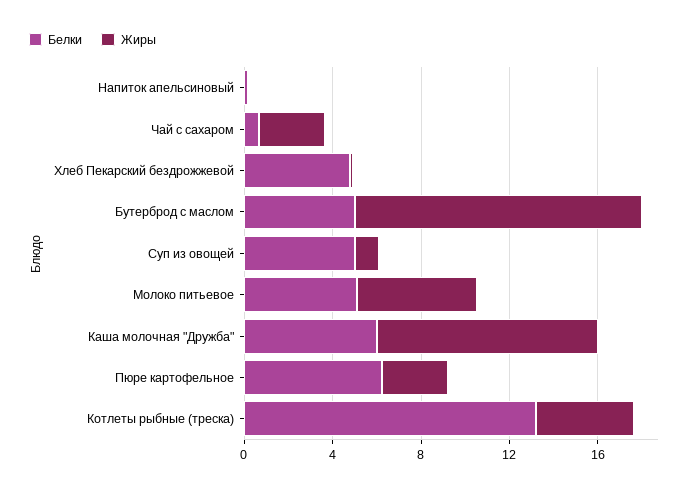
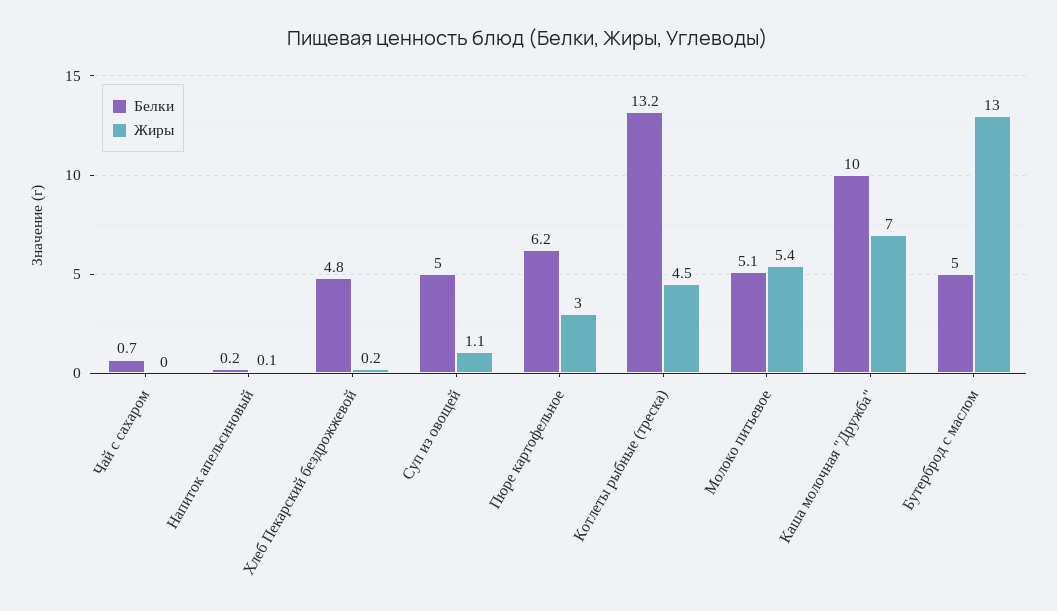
Жиры, Чай с сахаром: 3 -> 0
Белки, Каша молочная "Дружба": 6 -> 10
Жиры, Каша молочная "Дружба": 10 -> 7

